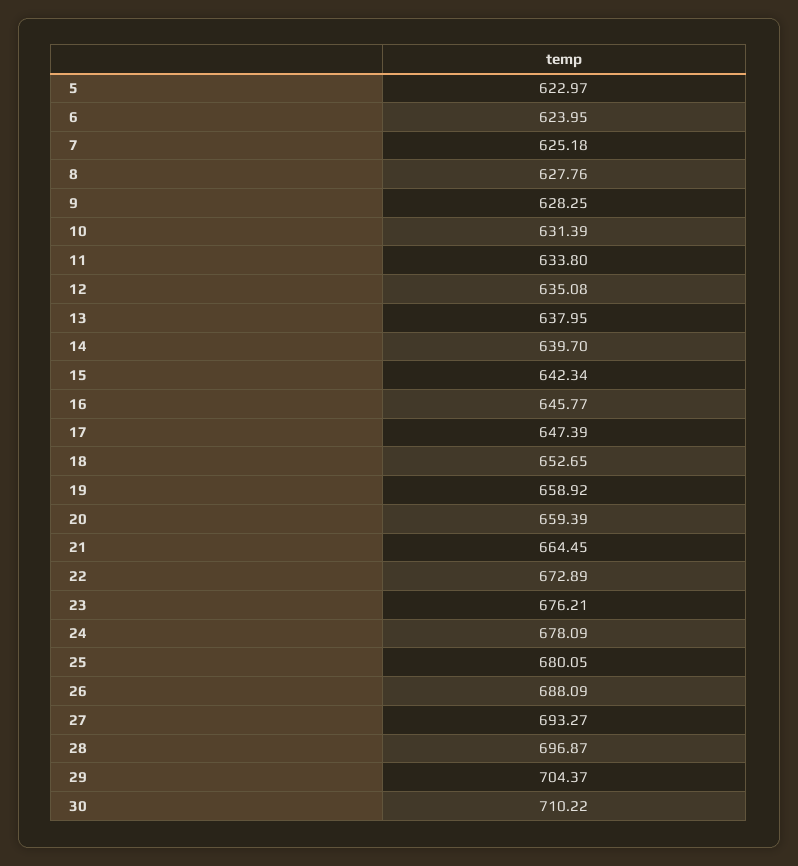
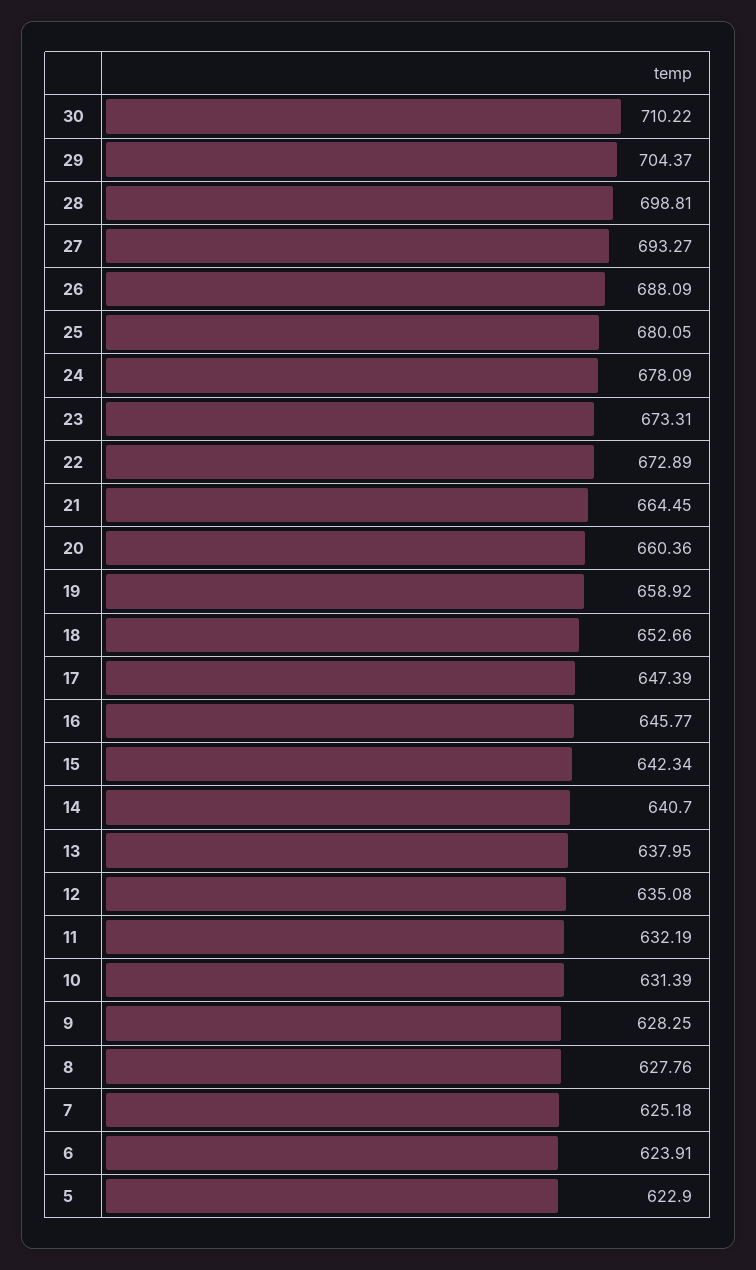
5: 622.97 -> 622.9
6: 623.95 -> 623.91
11: 633.8 -> 632.19
14: 639.7 -> 640.7
18: 652.65 -> 652.66
20: 659.39 -> 660.36
23: 676.21 -> 673.31
28: 696.87 -> 698.81

